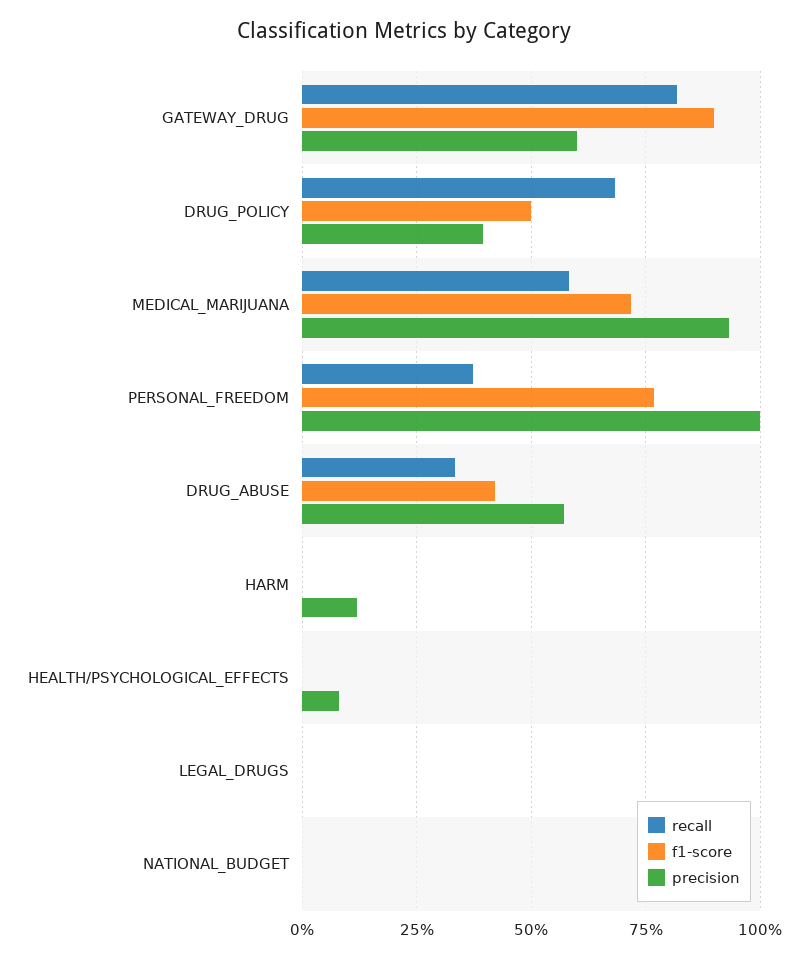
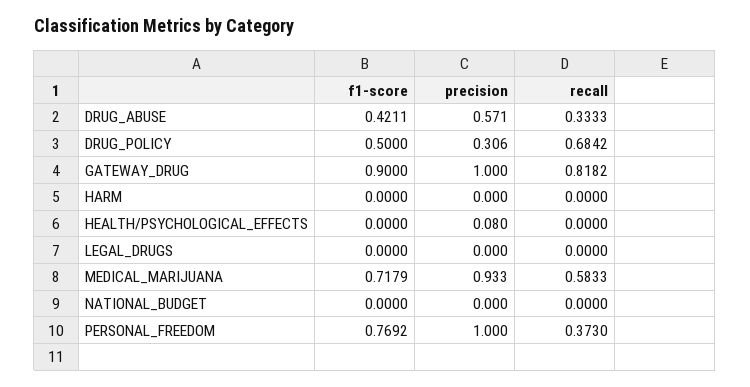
precision, GATEWAY_DRUG: 0.6 -> 1
precision, DRUG_POLICY: 0.4 -> 0.306
precision, HARM: 0.125 -> 0

